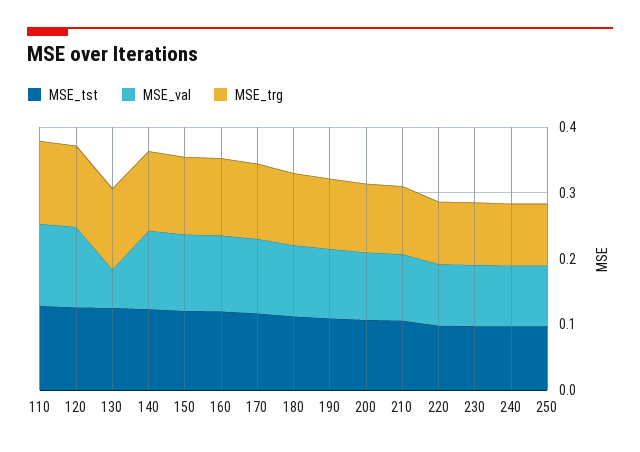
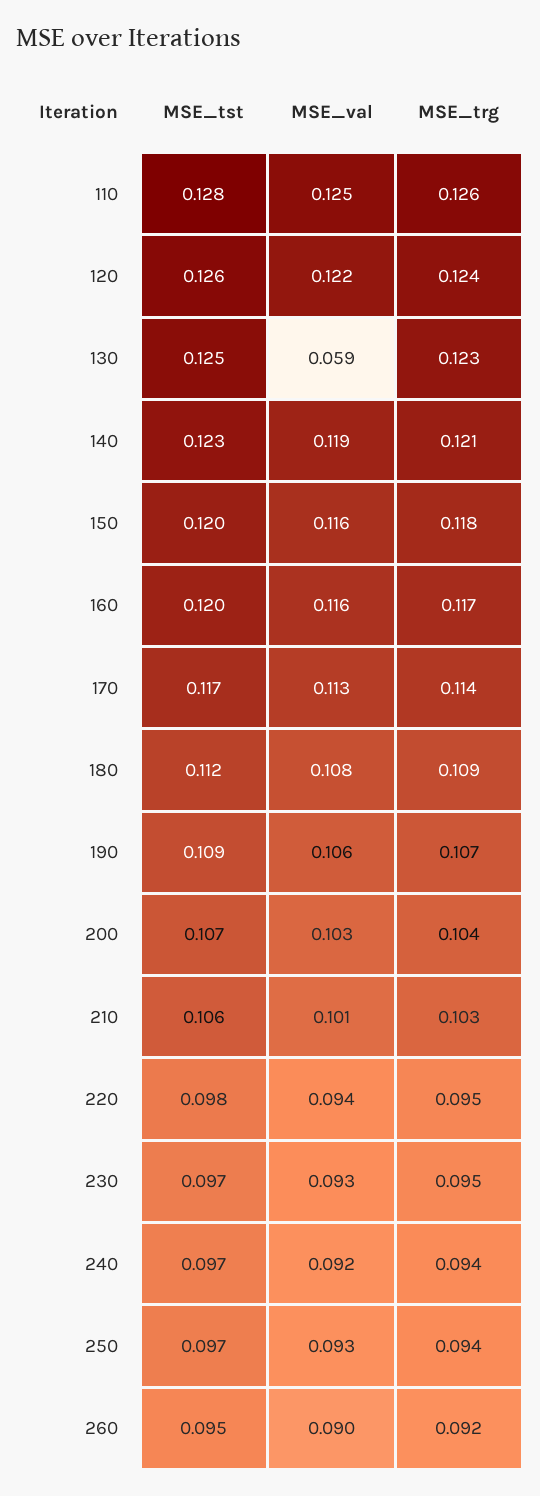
MSE_tst, 260: none -> 0.095
MSE_val, 260: none -> 0.09
MSE_trg, 260: none -> 0.092

